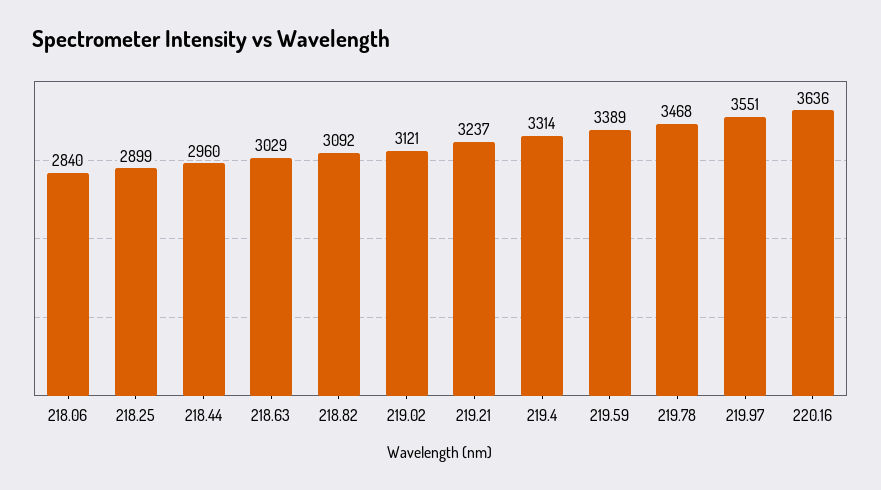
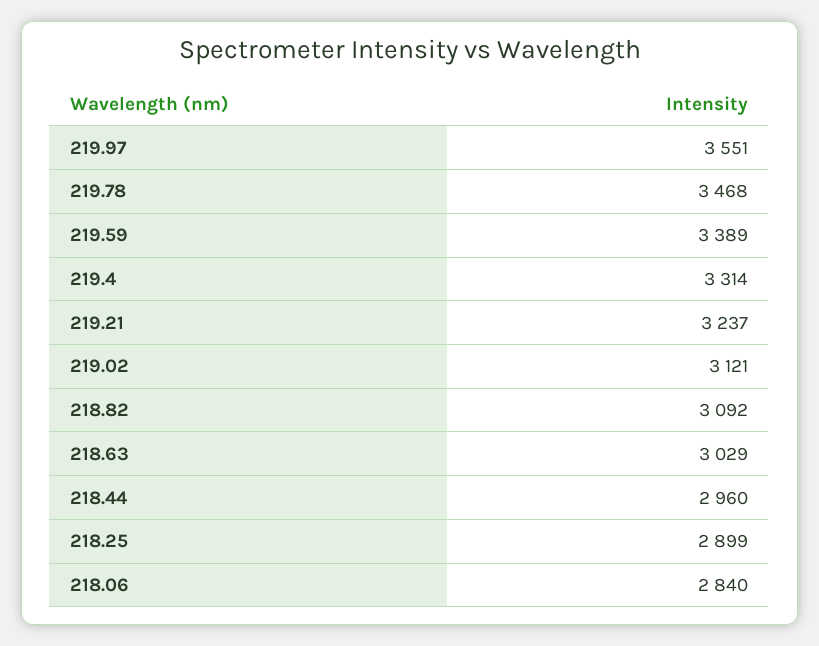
220.16: 3636 -> none

